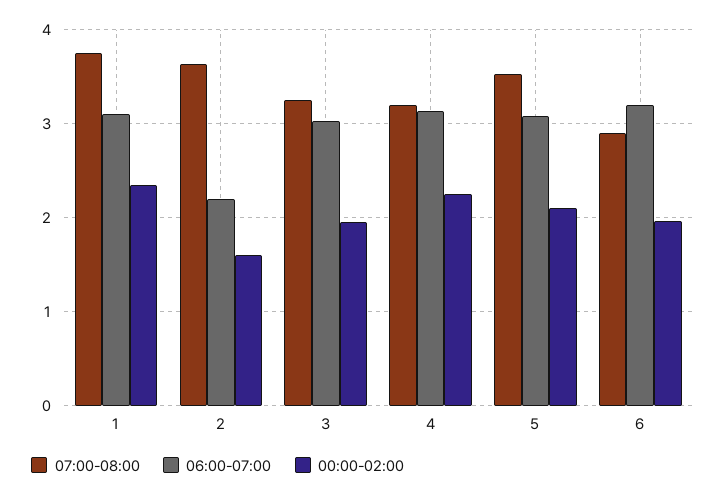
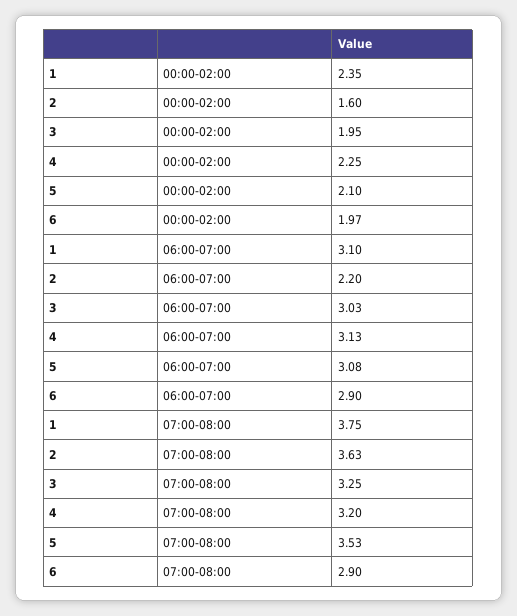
06:00-07:00, 6: 3.2 -> 2.9

